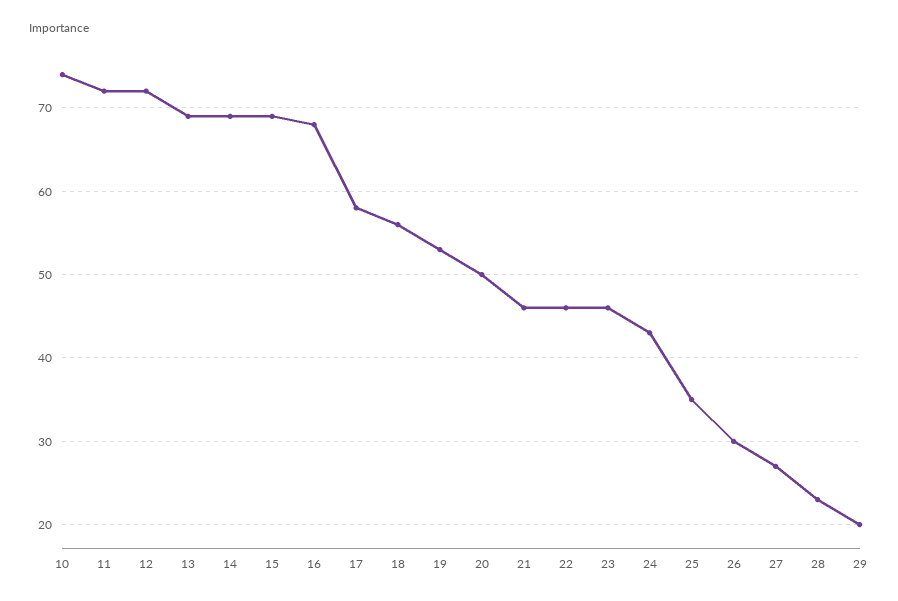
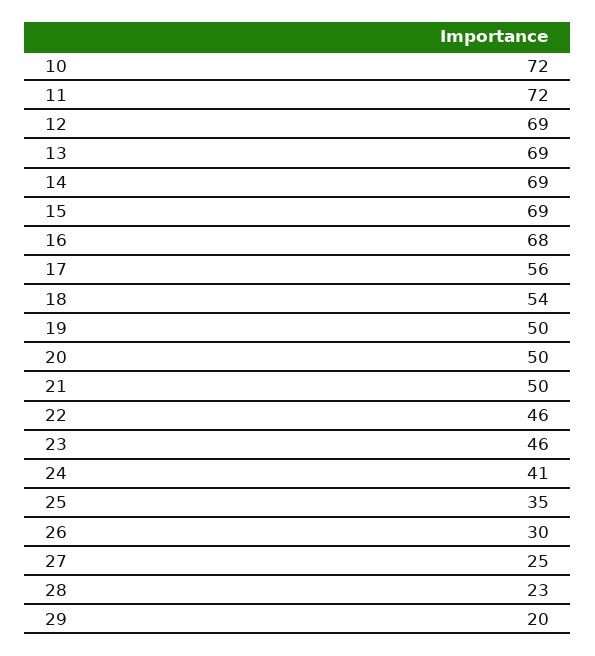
10: 74 -> 72
12: 72 -> 69
17: 58 -> 56
18: 56 -> 54
19: 53 -> 50
21: 46 -> 50
24: 43 -> 41
27: 27 -> 25

